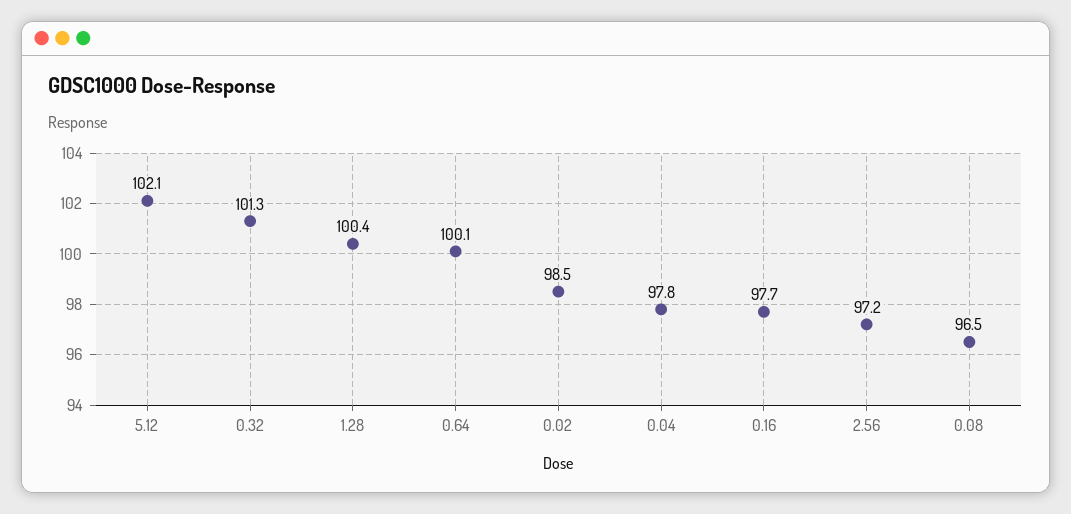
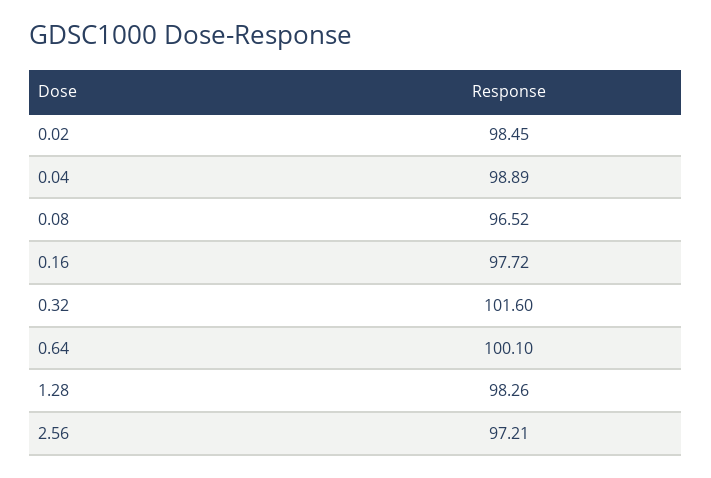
5.12: 102.1 -> none
0.32: 101.3 -> 101.6
1.28: 100.4 -> 98.26
0.04: 97.8 -> 98.89

